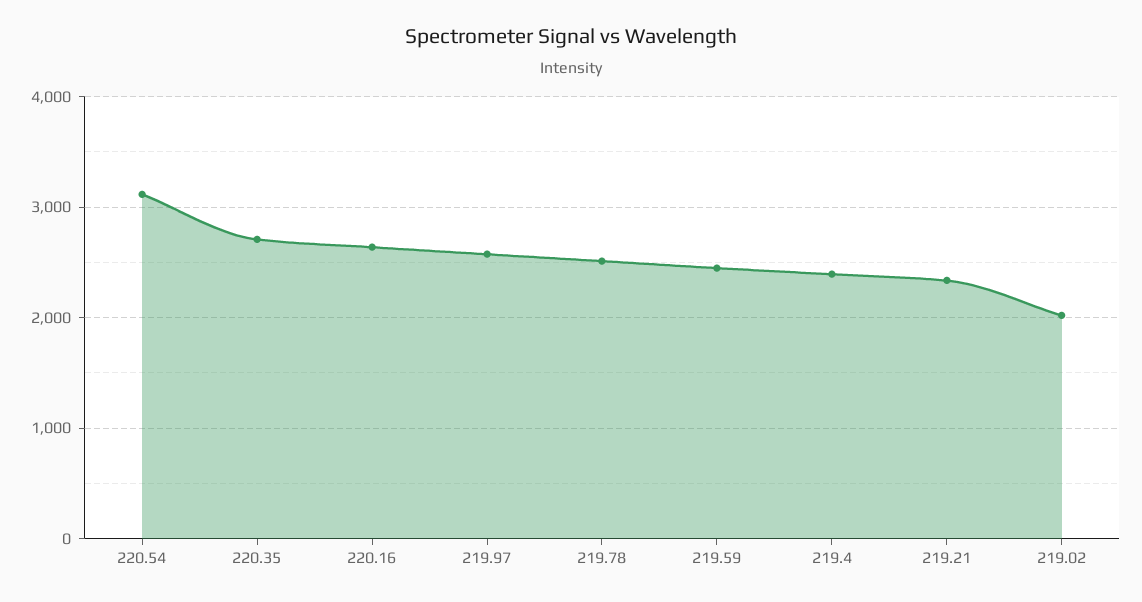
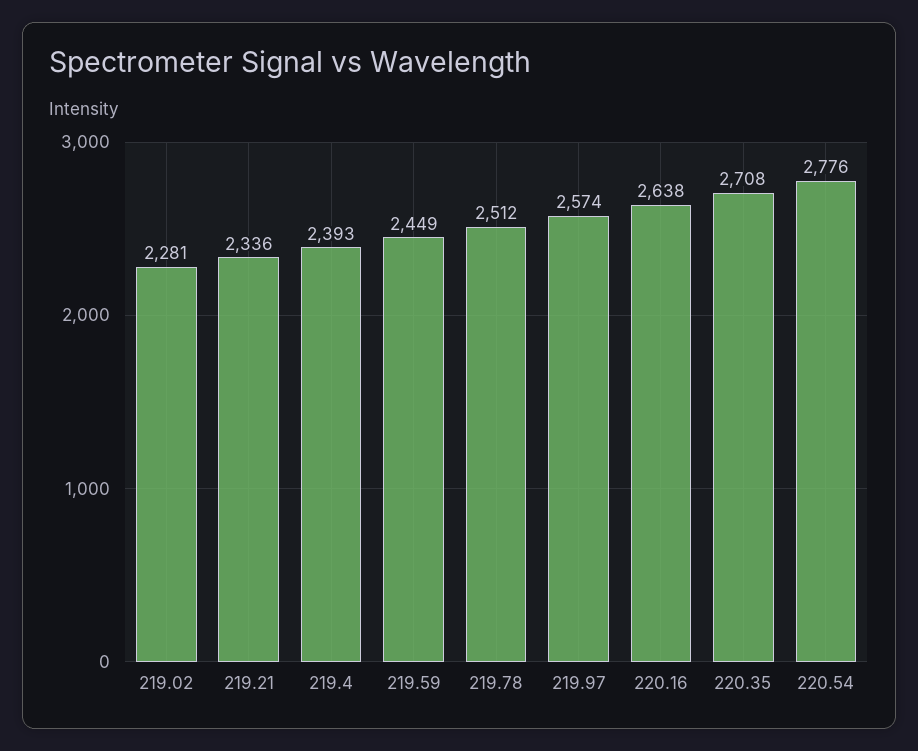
220.54: 3100 -> 2776
219.02: 2000 -> 2281

